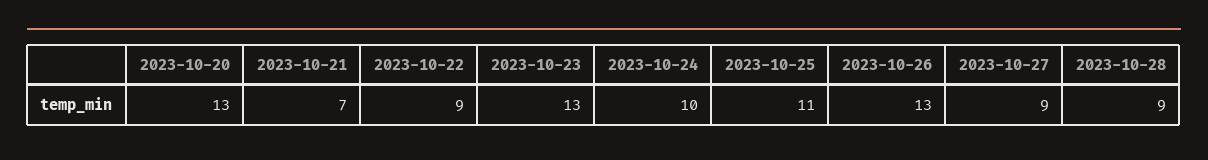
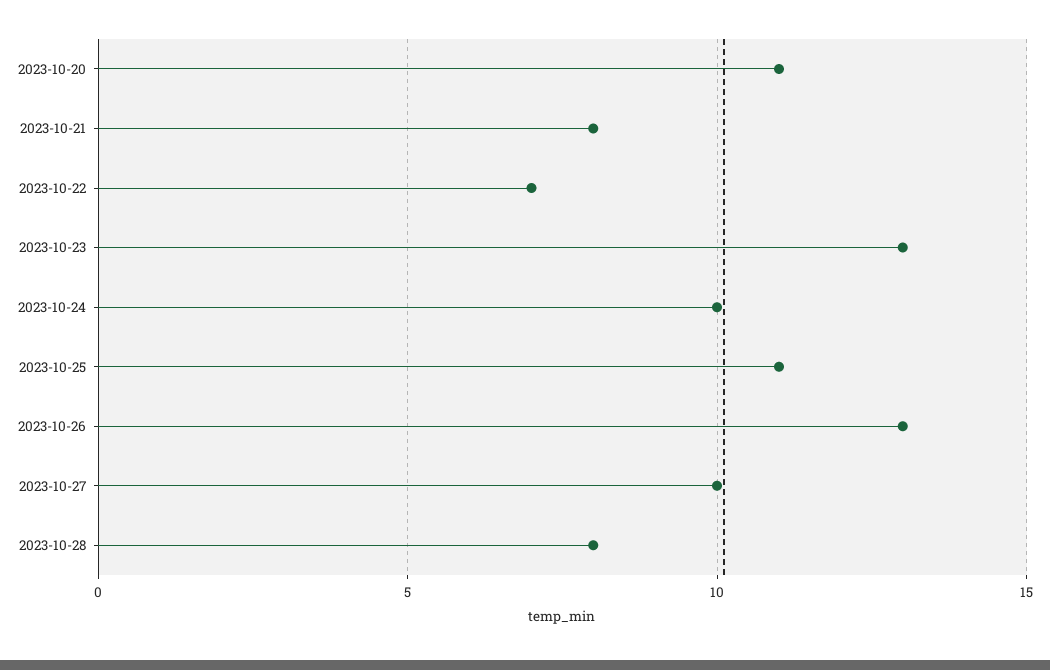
2023-10-20: 13 -> 11
2023-10-21: 7 -> 8
2023-10-22: 9 -> 7
2023-10-27: 9 -> 10
2023-10-28: 9 -> 8

